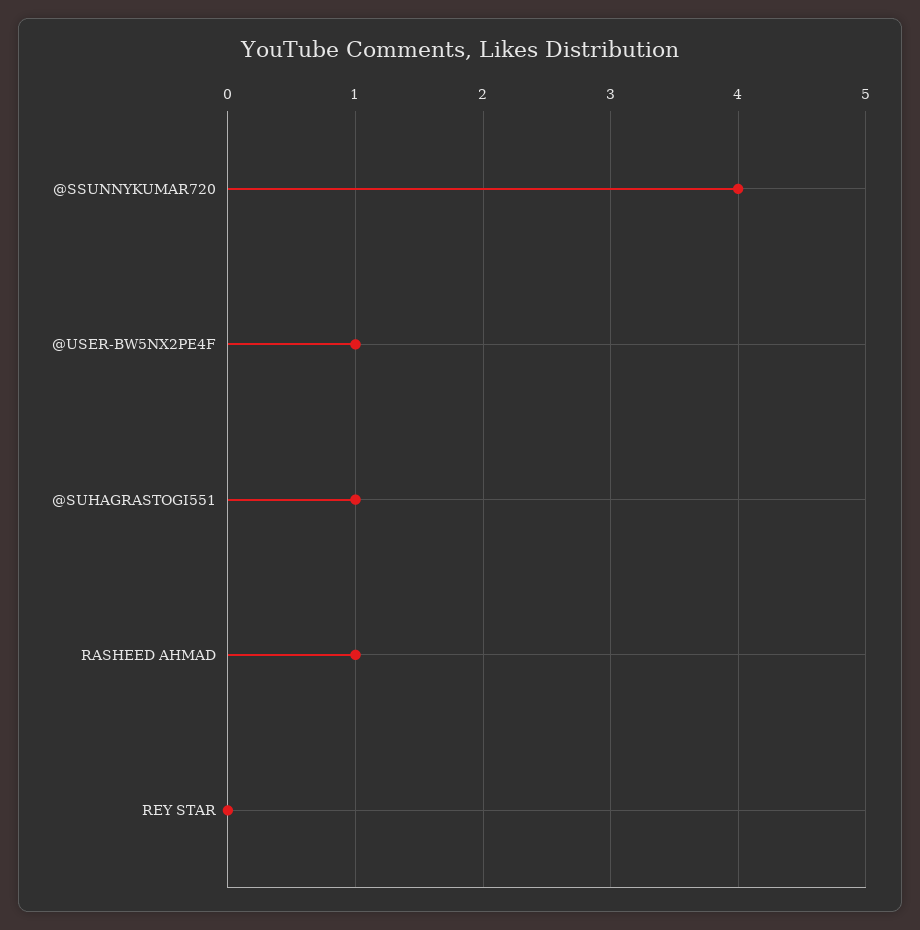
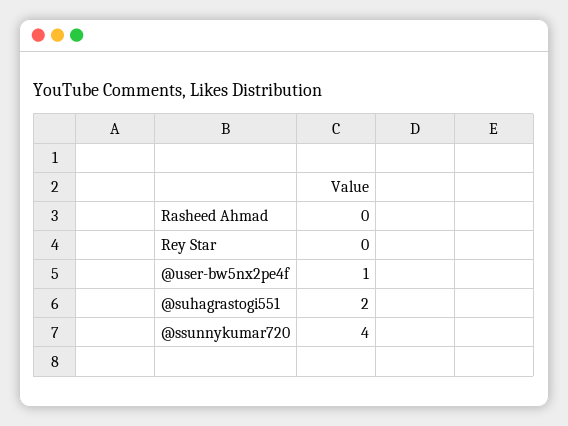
@SUHAGRASTOGI551: 1 -> 2
RASHEED AHMAD: 1 -> 0

